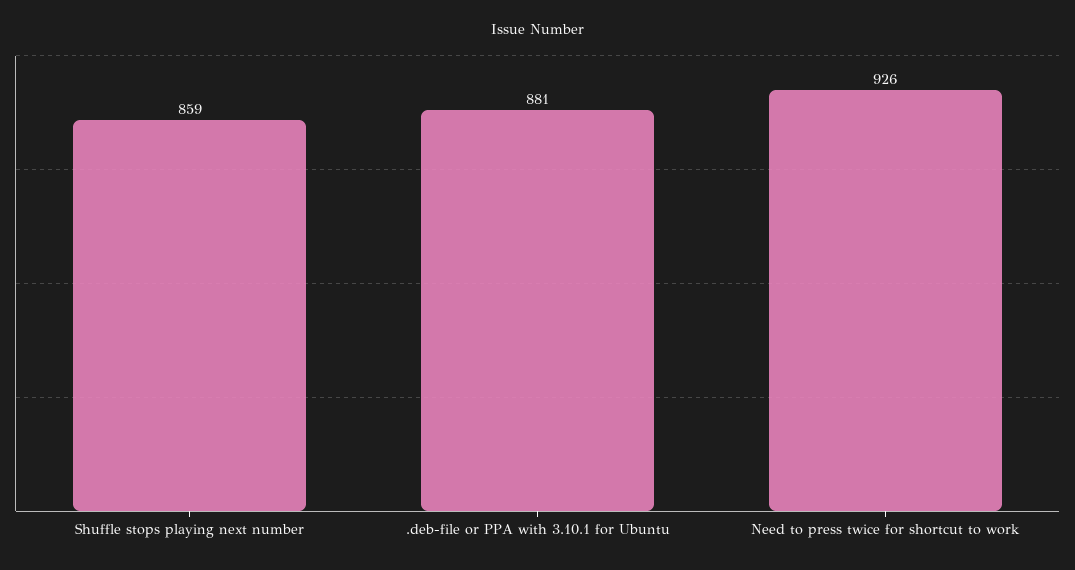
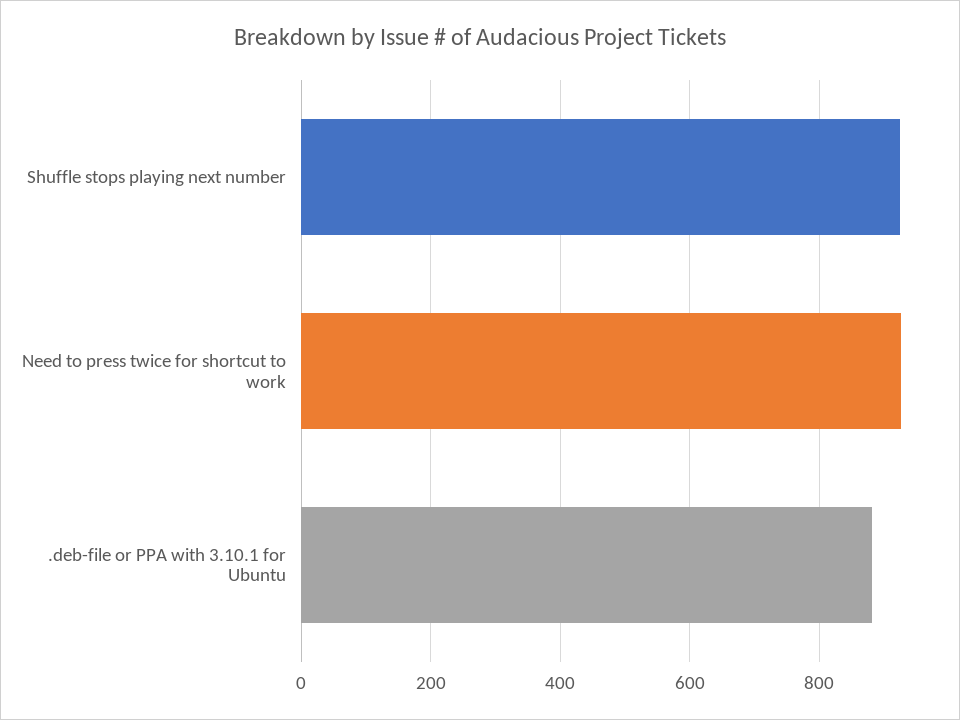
Shuffle stops playing next number: 859 -> 920

